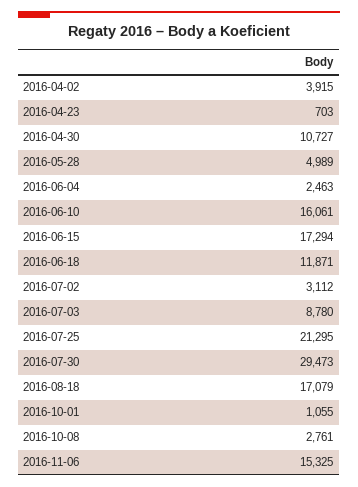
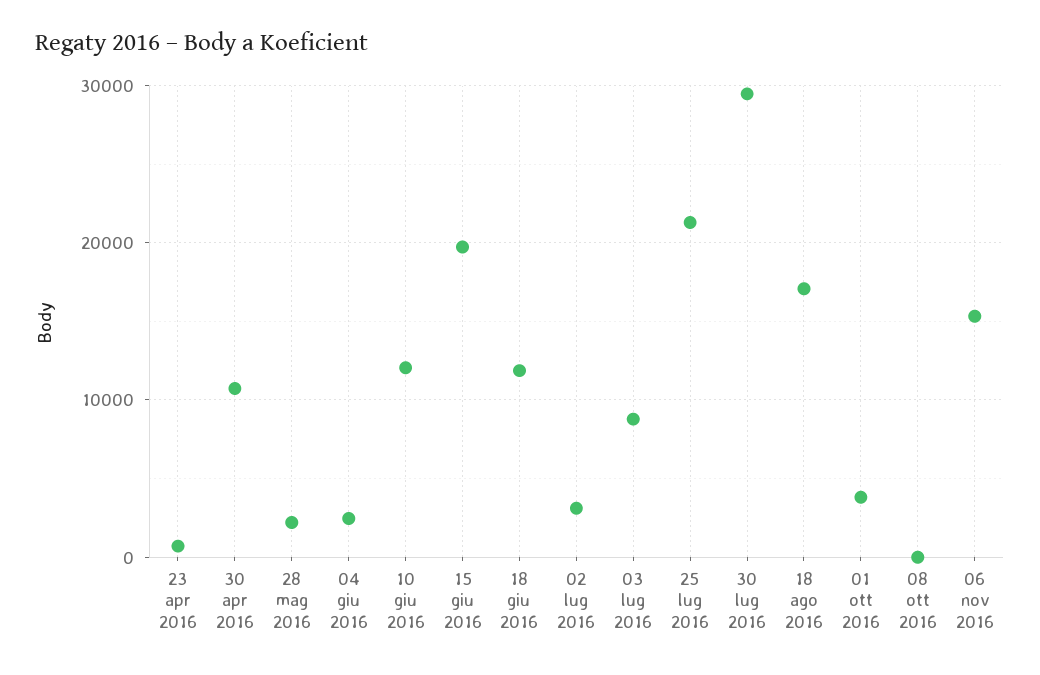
2016-04-02: 3915 -> none
2016-05-28: 4989 -> 2000
2016-06-10: 16061 -> 12000
2016-06-15: 17294 -> 20000
2016-10-01: 1055 -> 4000
2016-10-08: 2761 -> 0

